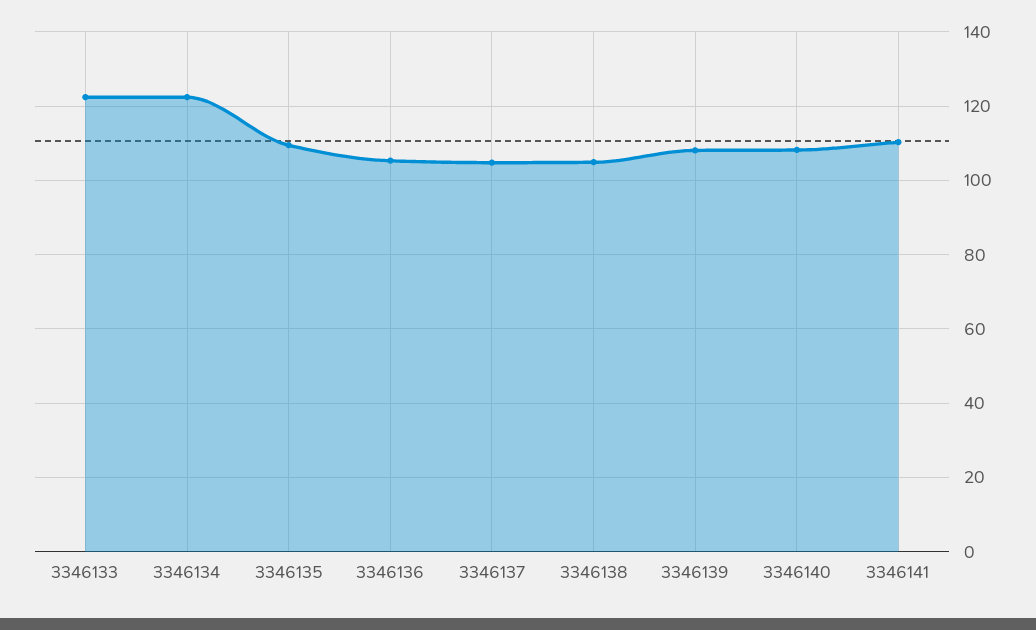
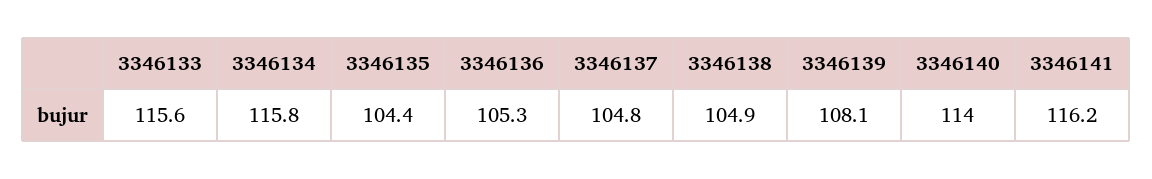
3346133: 122 -> 115.6
3346134: 122 -> 115.8
3346135: 110 -> 104.4
3346140: 108 -> 114
3346141: 110 -> 116.2

